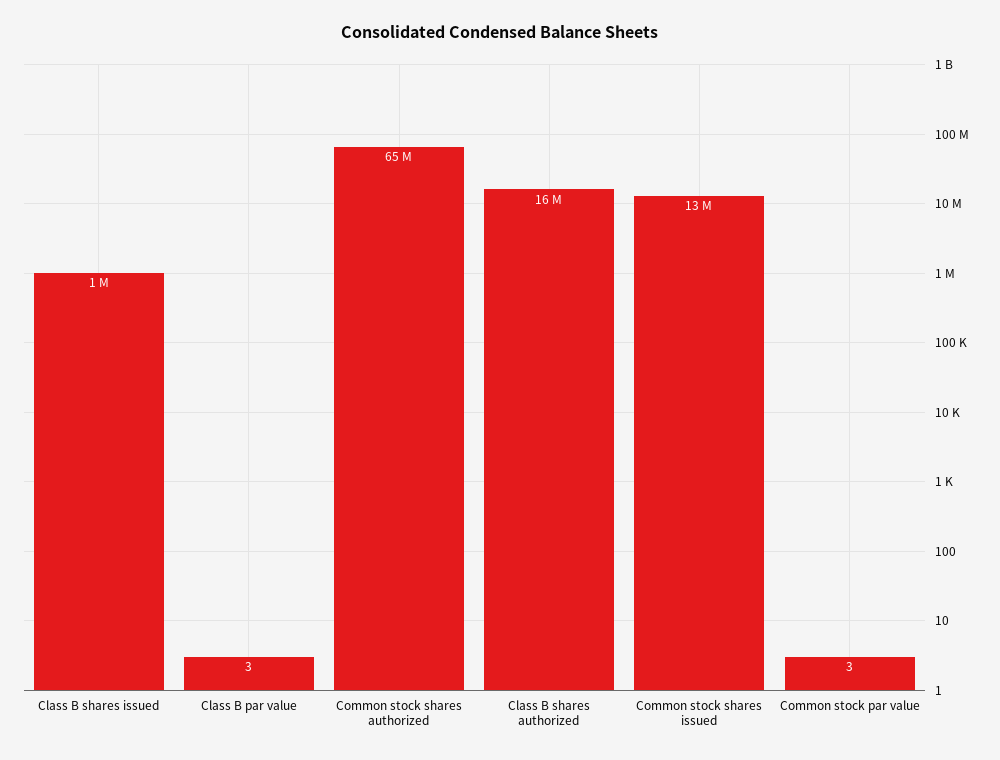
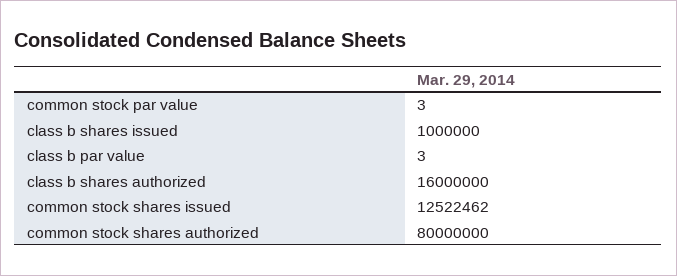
Common stock shares authorized: 65000000 -> 80000000

